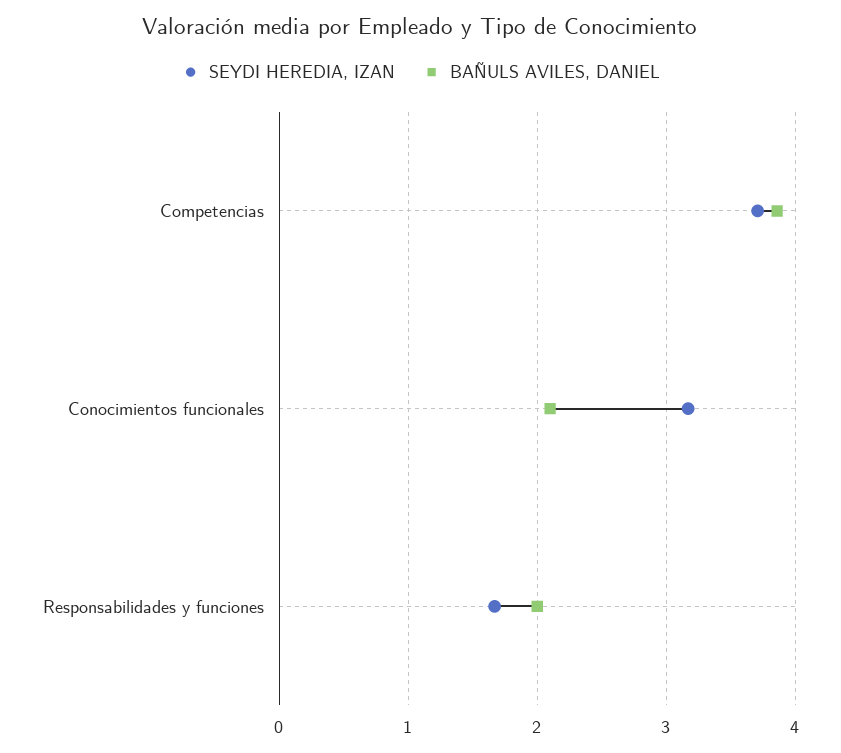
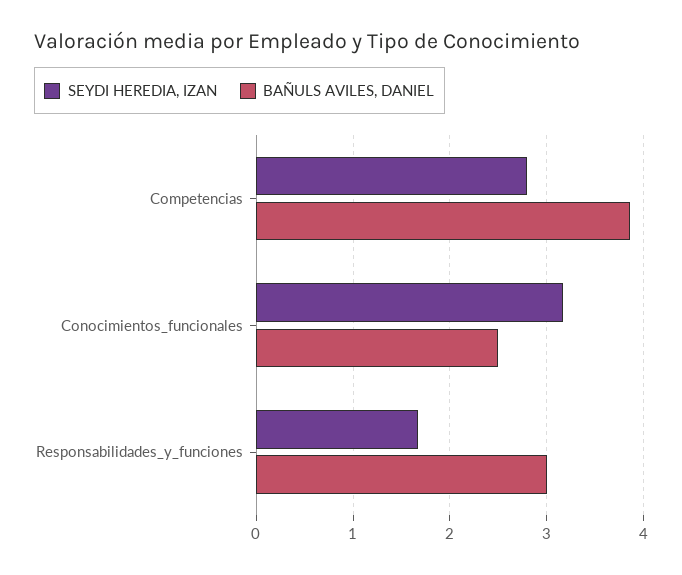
SEYDI HEREDIA, IZAN, Competencias: 3.7 -> 2.8
BAÑULS AVILES, DANIEL, Conocimientos funcionales: 2.1 -> 2.5
BAÑULS AVILES, DANIEL, Responsabilidades y funciones: 2 -> 3

